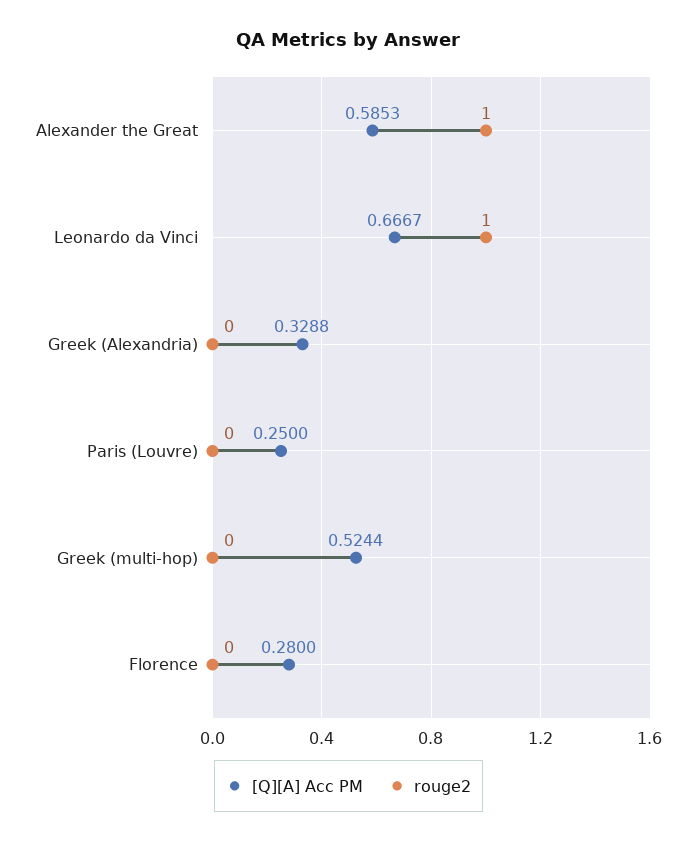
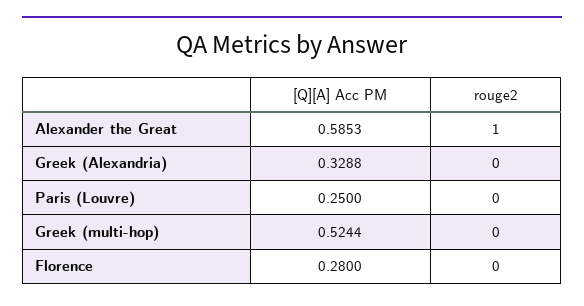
[Q][A] Acc PM, Leonardo da Vinci: 0.6667 -> none
rouge2, Leonardo da Vinci: 1 -> none

